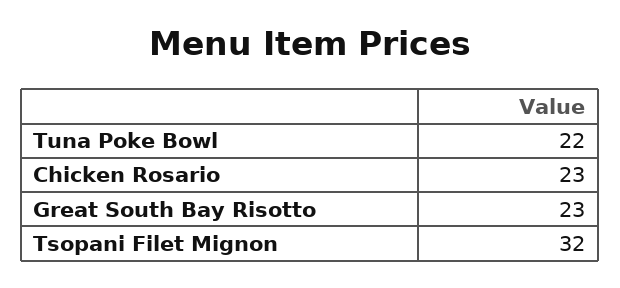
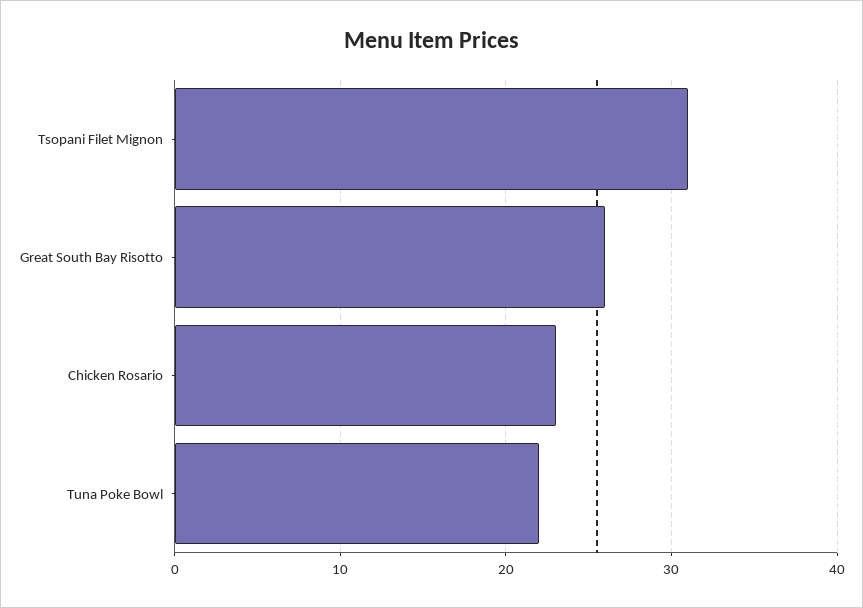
Great South Bay Risotto: 23 -> 26
Tsopani Filet Mignon: 32 -> 31

